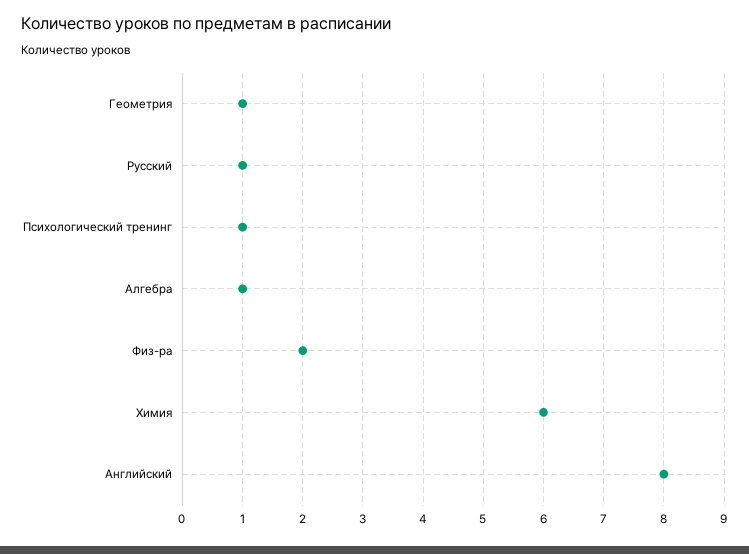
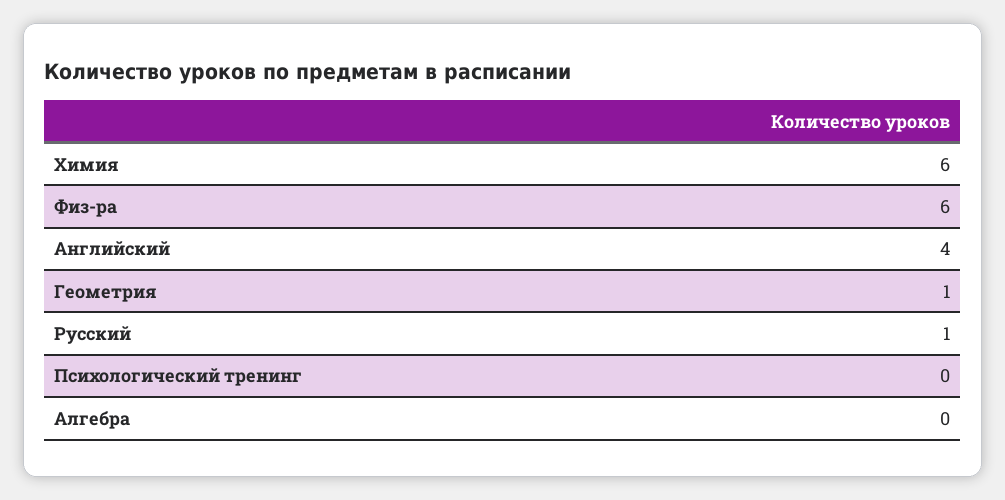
Психологический тренинг: 1 -> 0
Алгебра: 1 -> 0
Физ-ра: 2 -> 6
Английский: 8 -> 4

